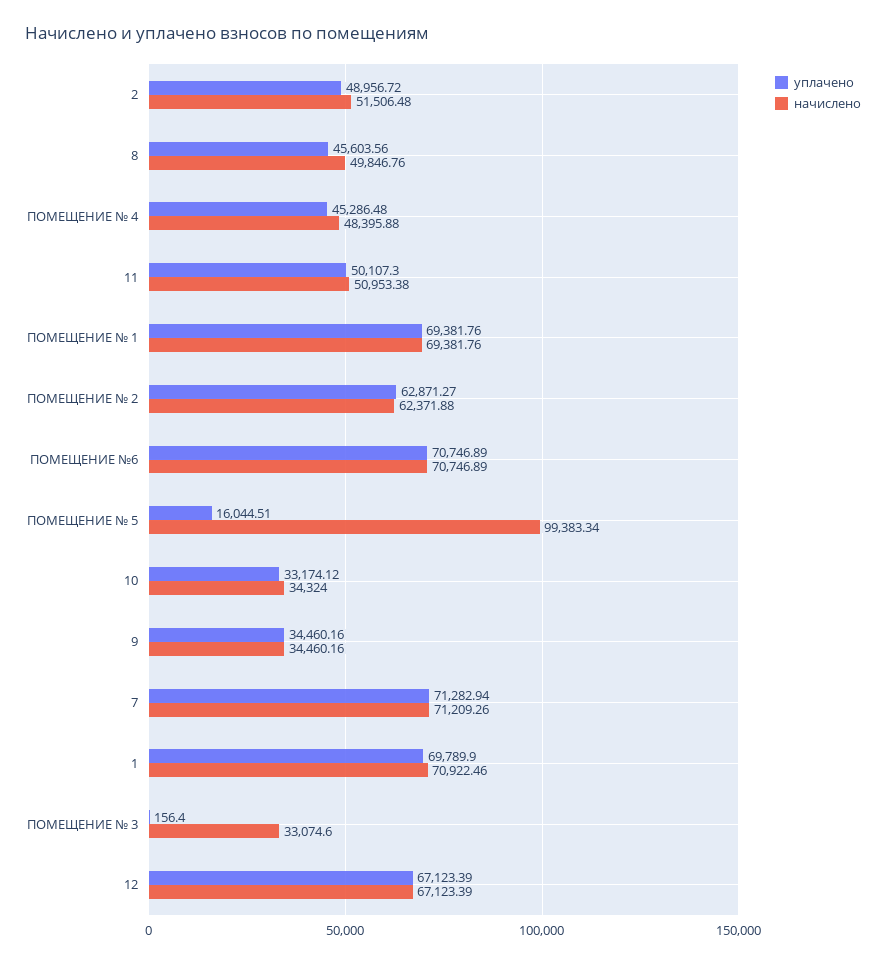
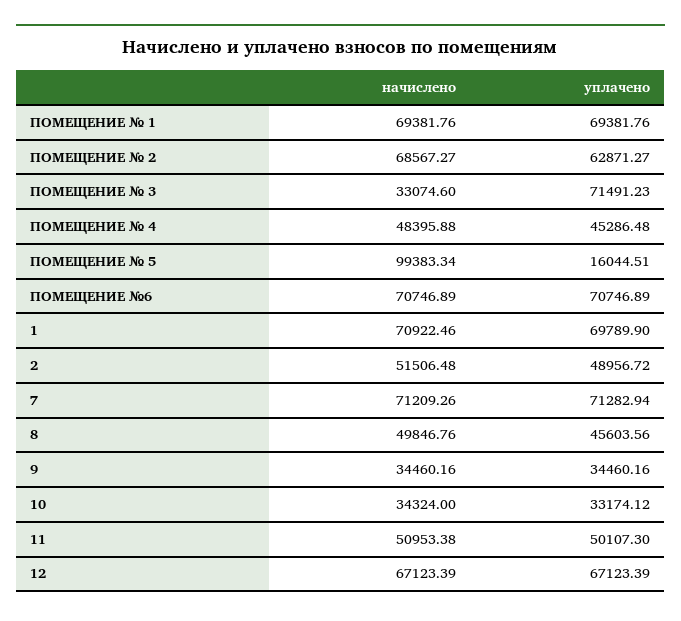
начислено, ПОМЕЩЕНИЕ № 2: 62371.88 -> 68567.27
уплачено, ПОМЕЩЕНИЕ № 3: 156.4 -> 71491.23

